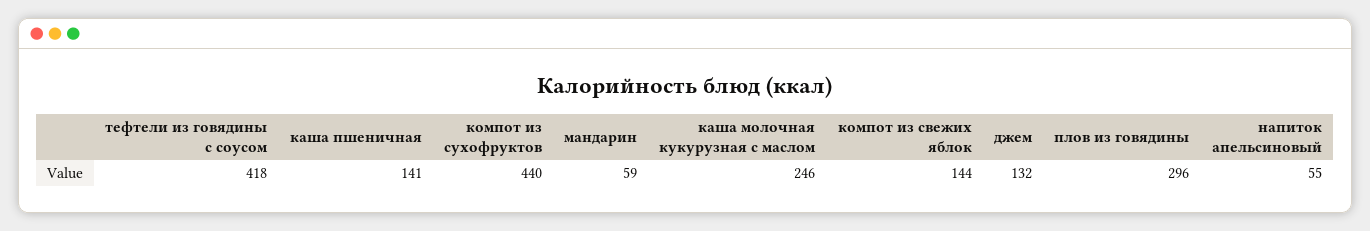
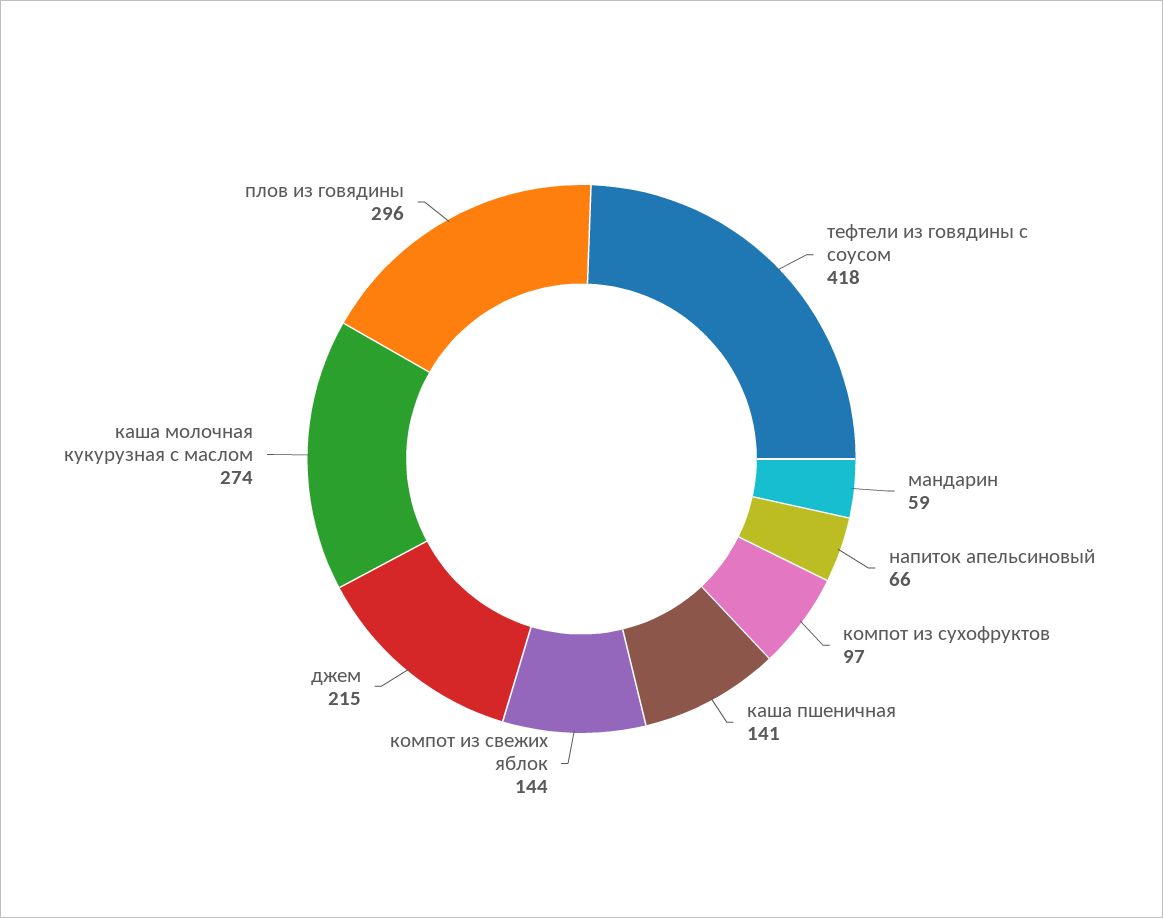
компот из сухофруктов: 440 -> 97
каша молочная кукурузная с маслом: 246 -> 274
джем: 132 -> 215
напиток апельсиновый: 55 -> 66

